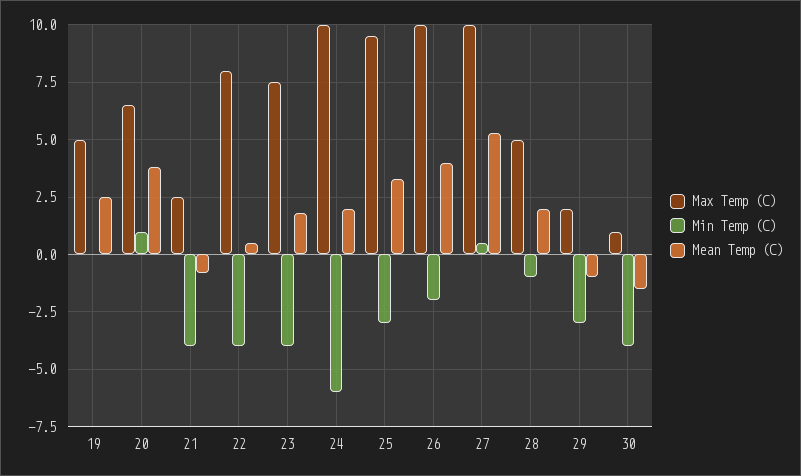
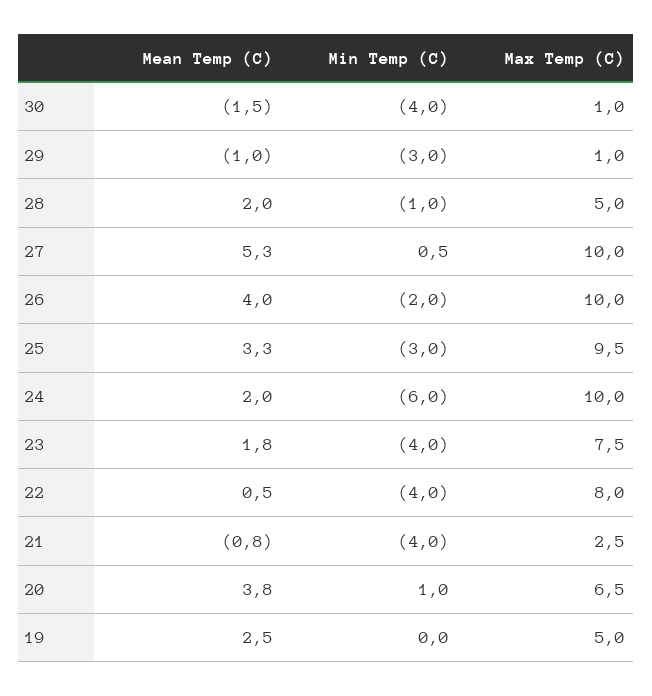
Max Temp (C), 29: 2 -> 1

